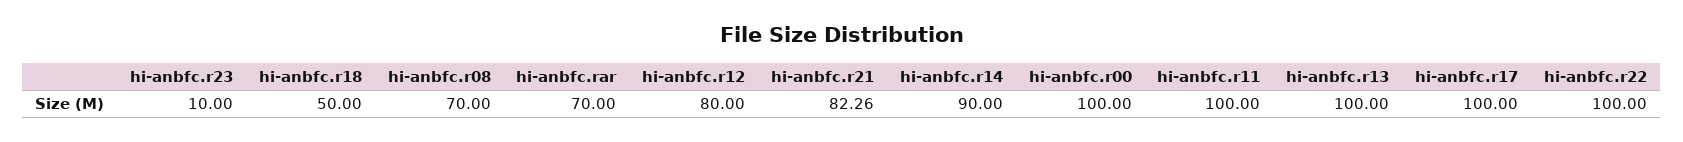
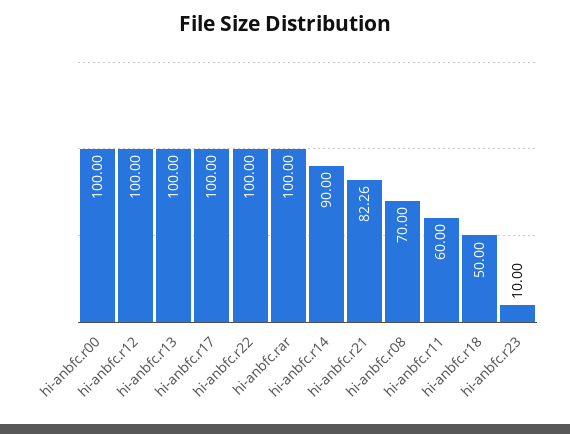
hi-anbfc.rar: 70 -> 100
hi-anbfc.r12: 80 -> 100
hi-anbfc.r11: 100 -> 60

